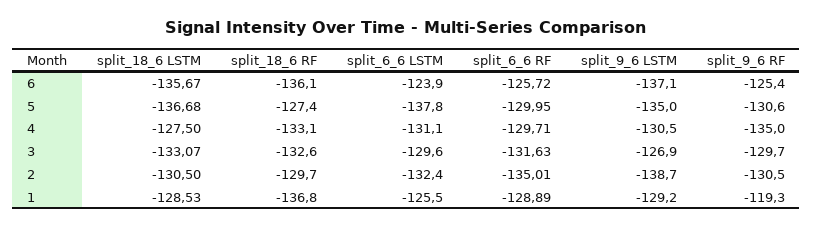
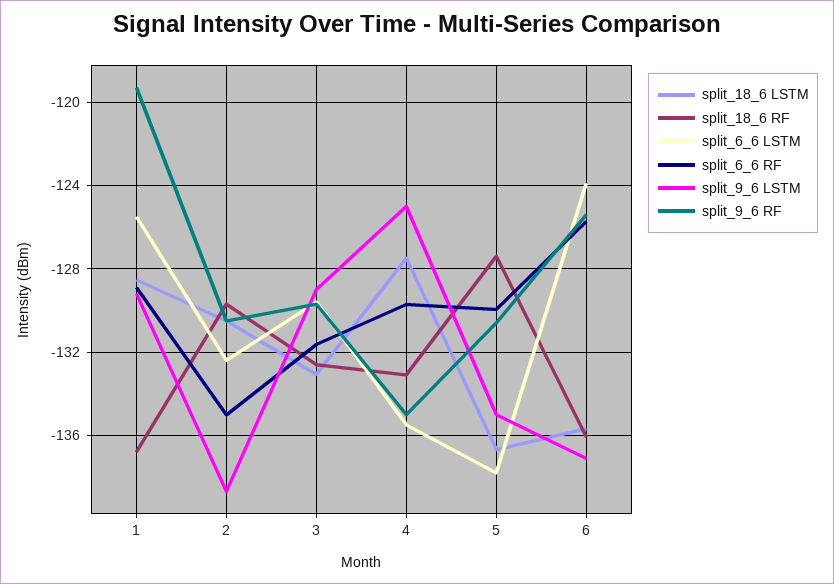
split_6_6 LSTM, 4: -131.1 -> -135.5
split_9_6 LSTM, 4: -130.5 -> -125
split_9_6 LSTM, 3: -126.9 -> -129

